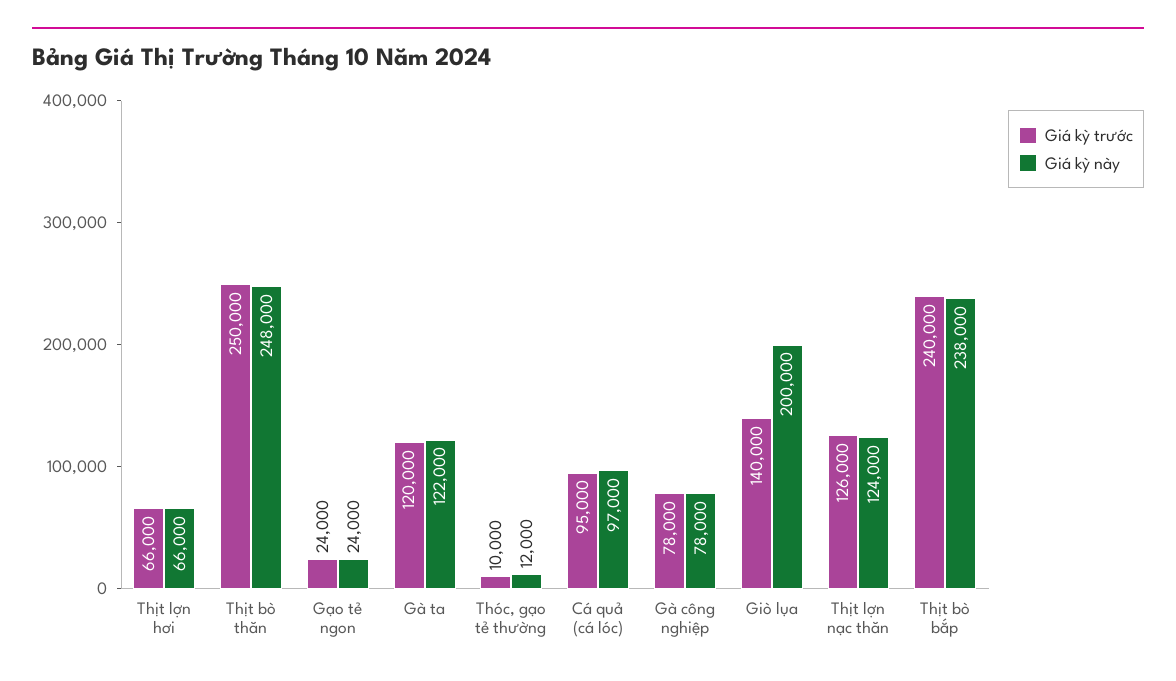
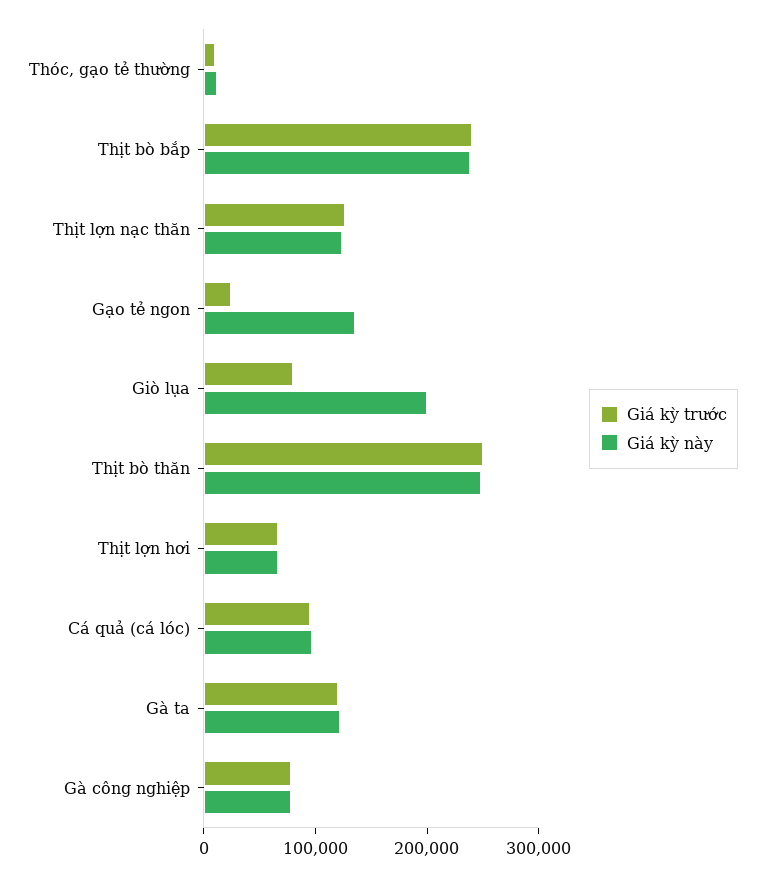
Giá kỳ này, Gạo tẻ ngon: 24000 -> 140000
Giá kỳ trước, Giò lụa: 140000 -> 80000

